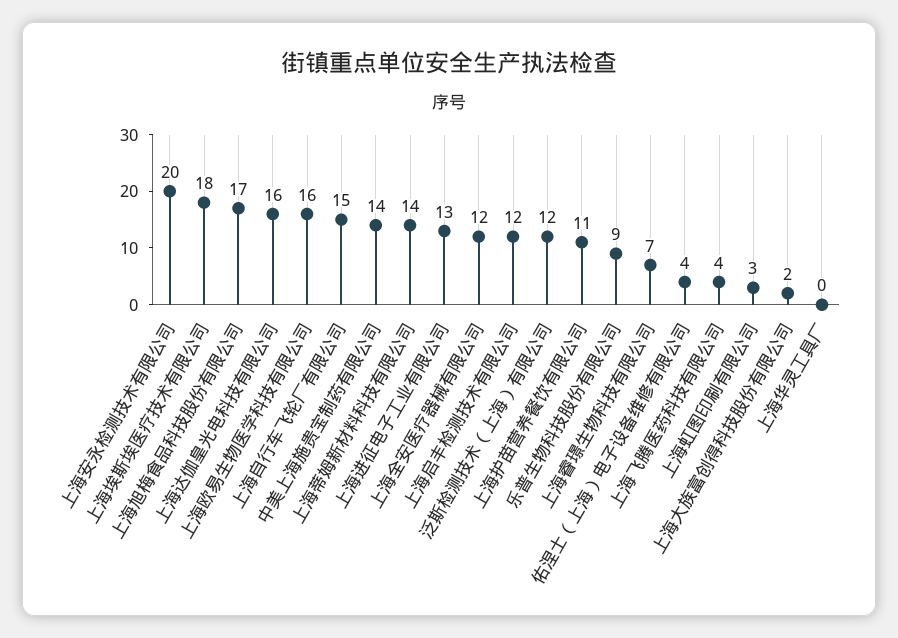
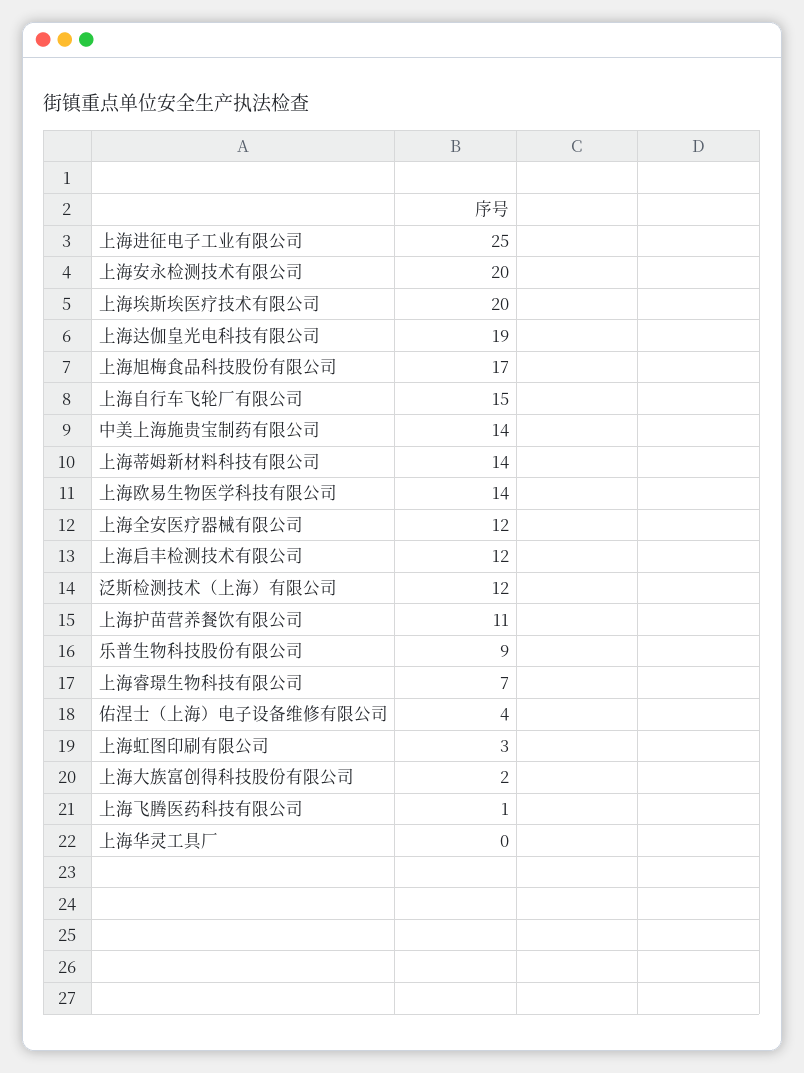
上海埃斯埃医疗技术有限公司: 18 -> 20
上海达伽皇光电科技有限公司: 16 -> 19
上海欧易生物医学科技有限公司: 16 -> 14
上海进征电子工业有限公司: 13 -> 25
上海飞腾医药科技有限公司: 4 -> 1

